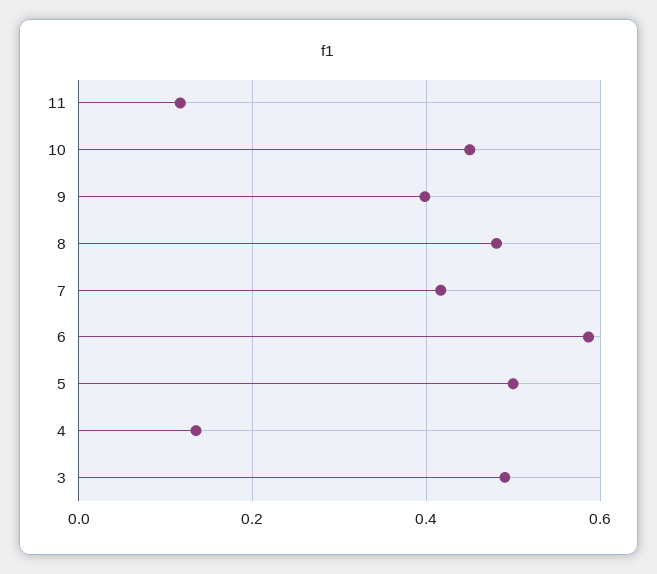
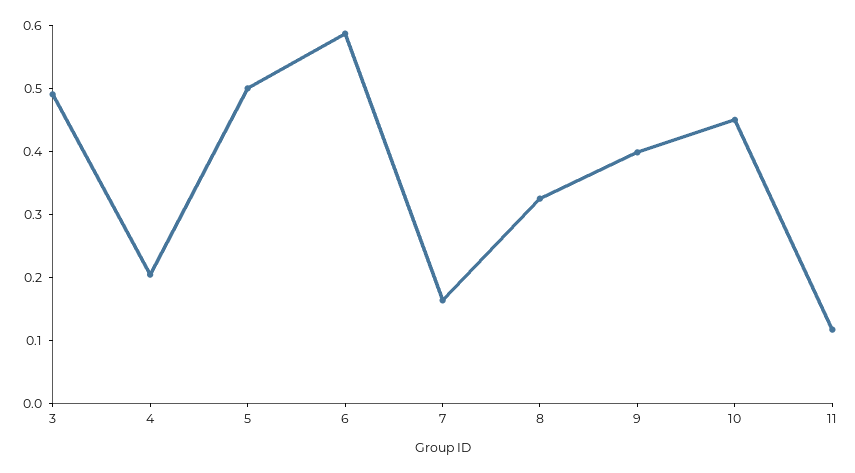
8: 0.48 -> 0.32
7: 0.42 -> 0.16
4: 0.14 -> 0.2

